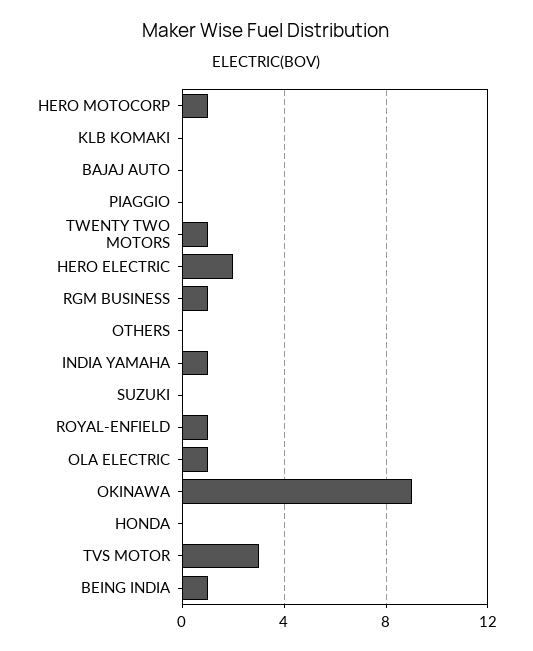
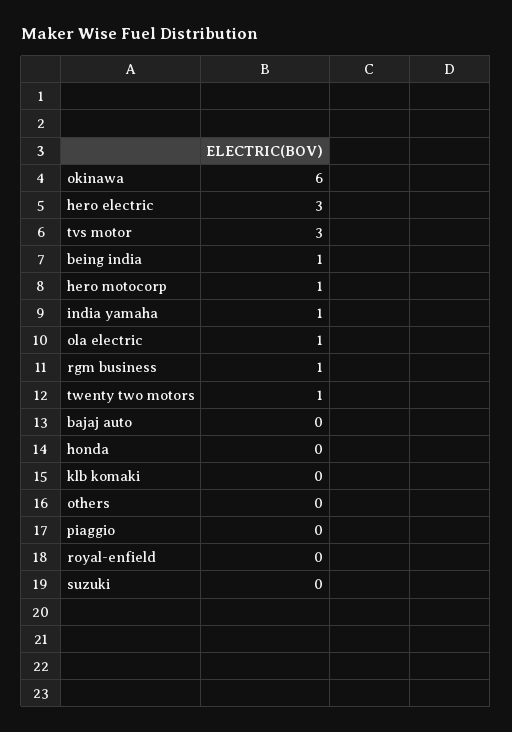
HERO ELECTRIC: 2 -> 3
ROYAL-ENFIELD: 1 -> 0
OKINAWA: 9 -> 6

